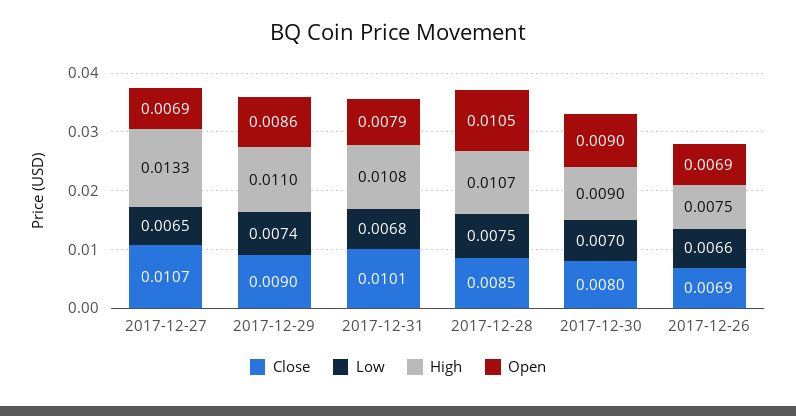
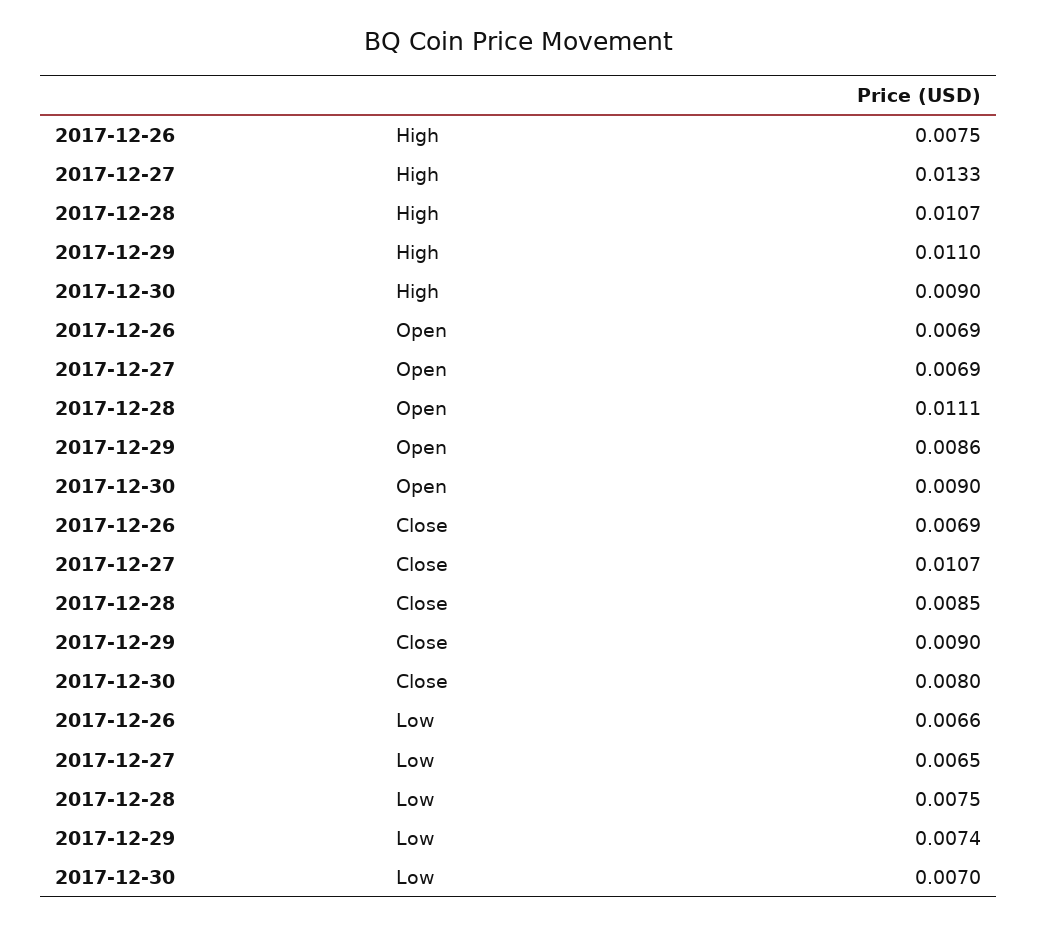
Close, 2017-12-31: 0.0101 -> none
Low, 2017-12-31: 0.0068 -> none
High, 2017-12-31: 0.0108 -> none
Open, 2017-12-31: 0.0079 -> none
Open, 2017-12-28: 0.0105 -> 0.0111

